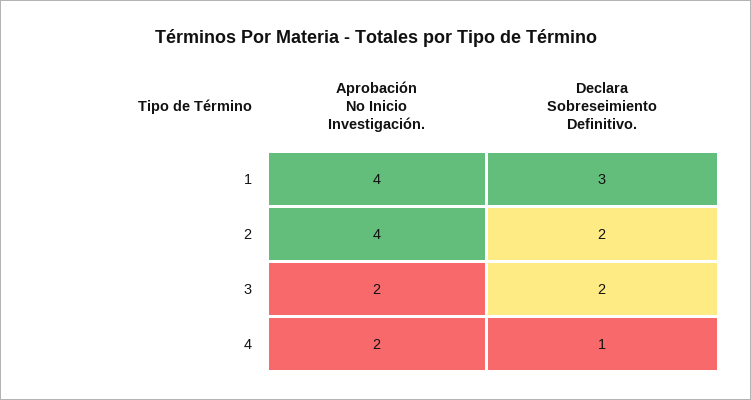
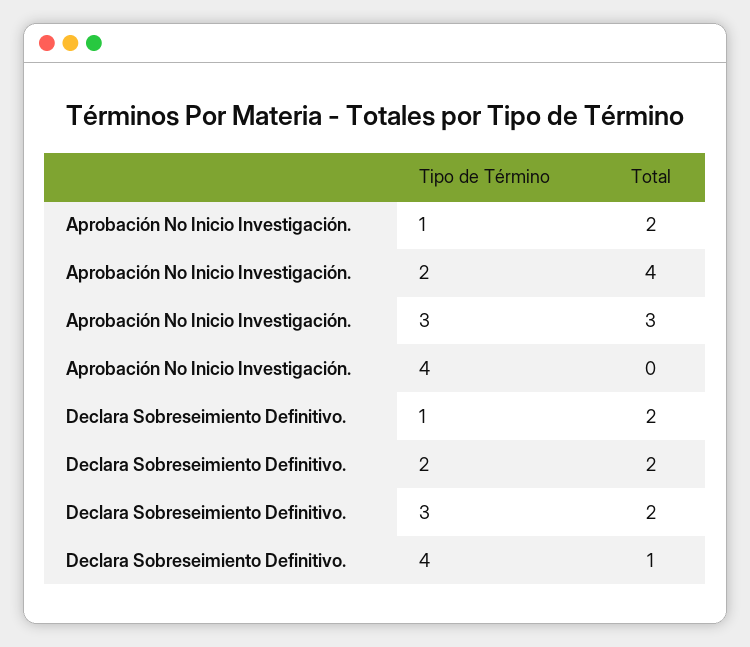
Aprobación No Inicio Investigación., 1: 4 -> 2
Declara Sobreseimiento Definitivo., 1: 3 -> 2
Aprobación No Inicio Investigación., 3: 2 -> 3
Aprobación No Inicio Investigación., 4: 2 -> 0

